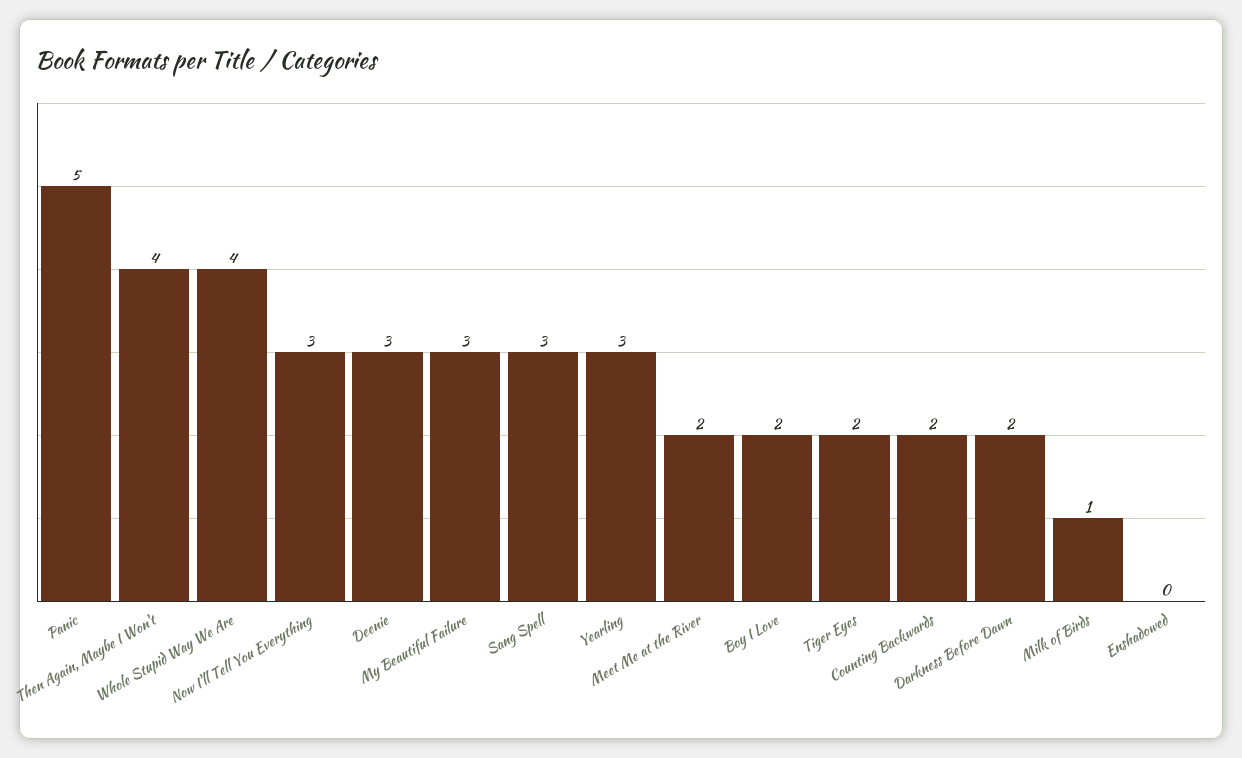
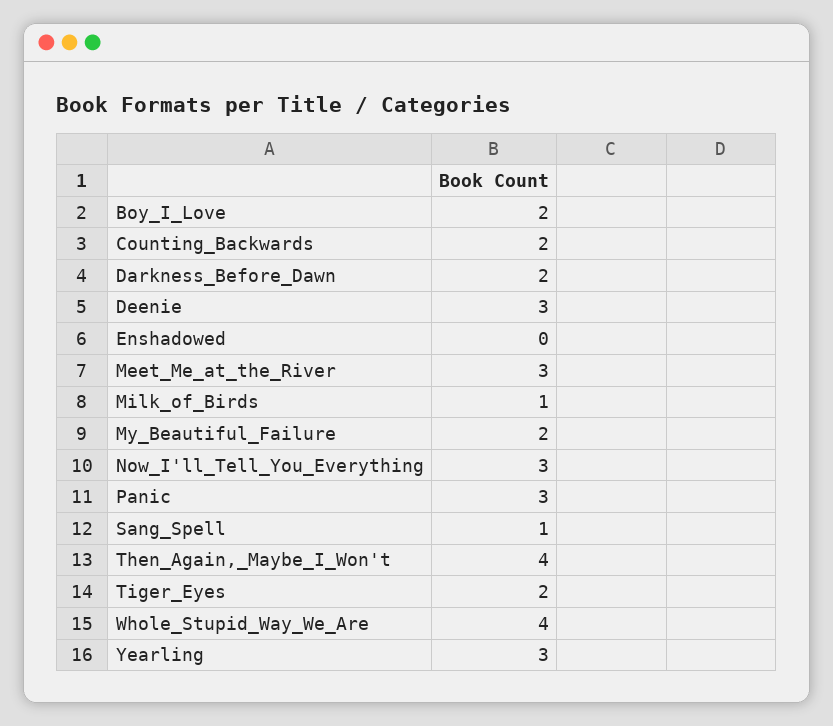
Panic: 5 -> 3
My Beautiful Failure: 3 -> 2
Sang Spell: 3 -> 1
Meet Me at the River: 2 -> 3

